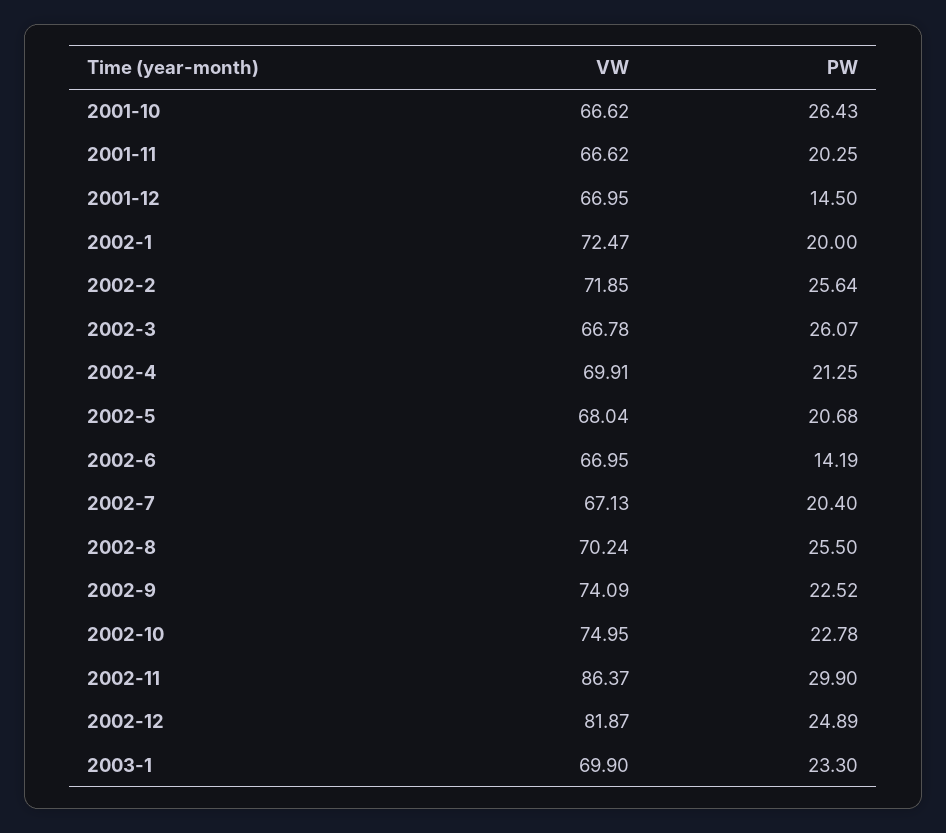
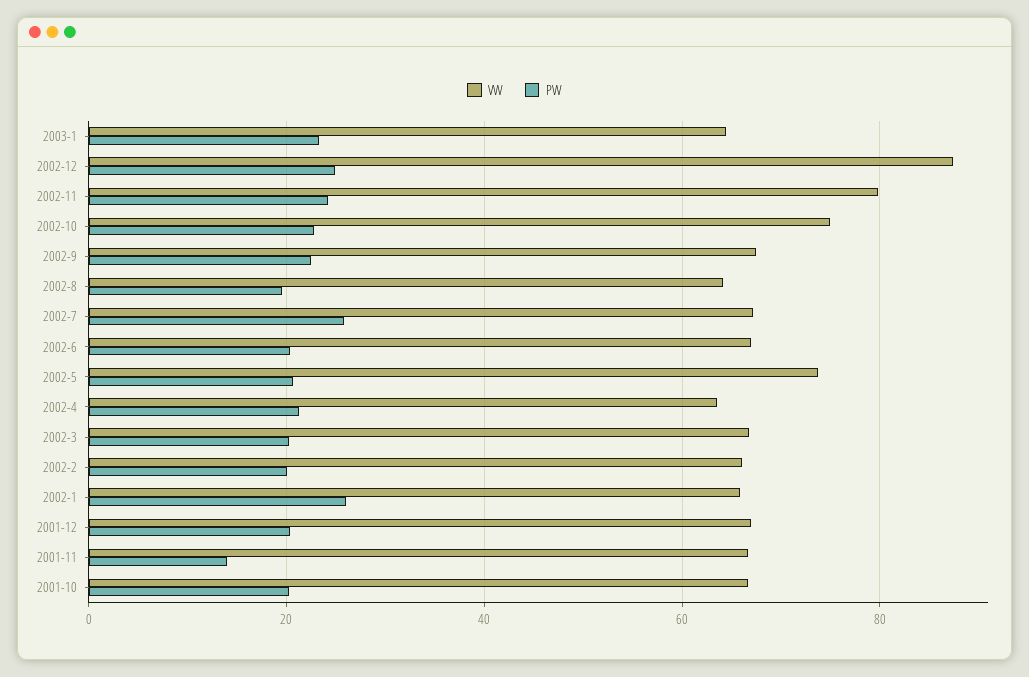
PW, 2001-10: 26.43 -> 20
PW, 2001-11: 20.25 -> 14
PW, 2001-12: 14.5 -> 20
VW, 2002-1: 72.47 -> 66
PW, 2002-1: 20 -> 26
VW, 2002-2: 71.85 -> 66
PW, 2002-2: 25.64 -> 20
PW, 2002-3: 26.07 -> 20
VW, 2002-4: 69.91 -> 64
VW, 2002-5: 68.04 -> 74
PW, 2002-6: 14.19 -> 20
PW, 2002-7: 20.4 -> 26
VW, 2002-8: 70.24 -> 64
PW, 2002-8: 25.5 -> 20
VW, 2002-9: 74.09 -> 68
VW, 2002-11: 86.37 -> 80
PW, 2002-11: 29.9 -> 24
VW, 2002-12: 81.87 -> 88
VW, 2003-1: 69.9 -> 64

